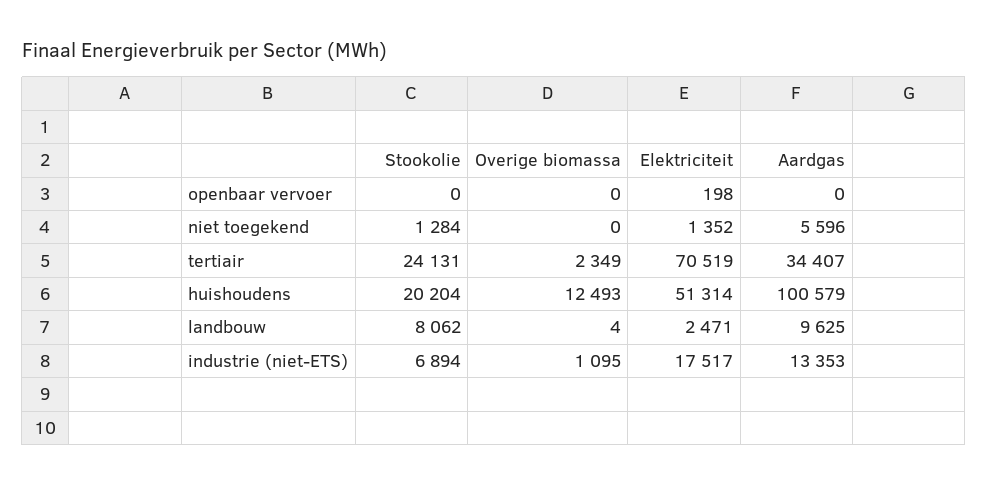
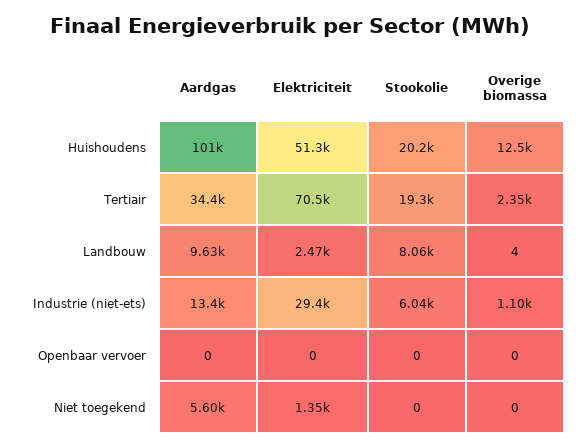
Elektriciteit, openbaar vervoer: 198 -> 0
Stookolie, niet toegekend: 1284 -> 0
Stookolie, tertiair: 24131 -> 19300
Stookolie, industrie (niet-ETS): 6894 -> 6040
Elektriciteit, industrie (niet-ETS): 17517 -> 29400

